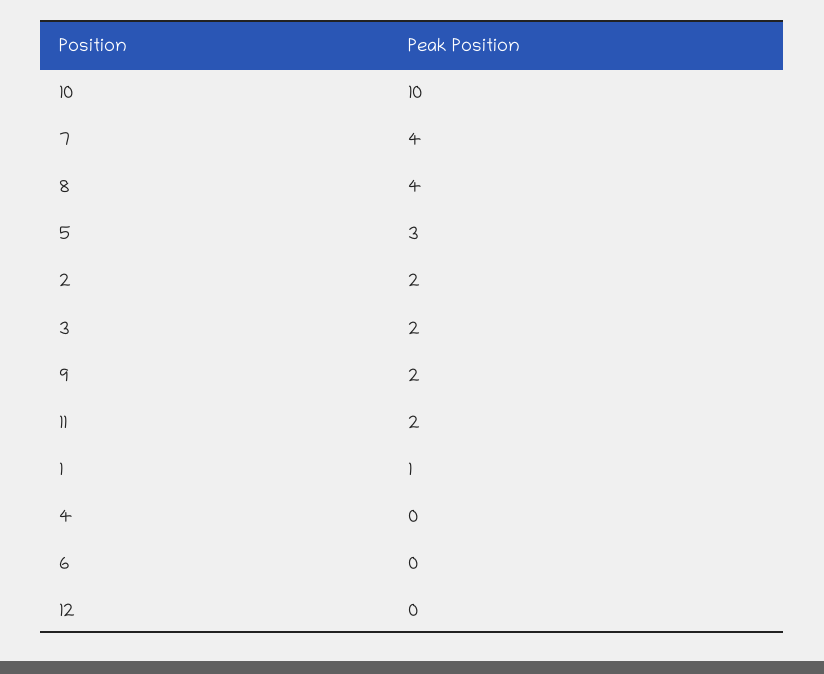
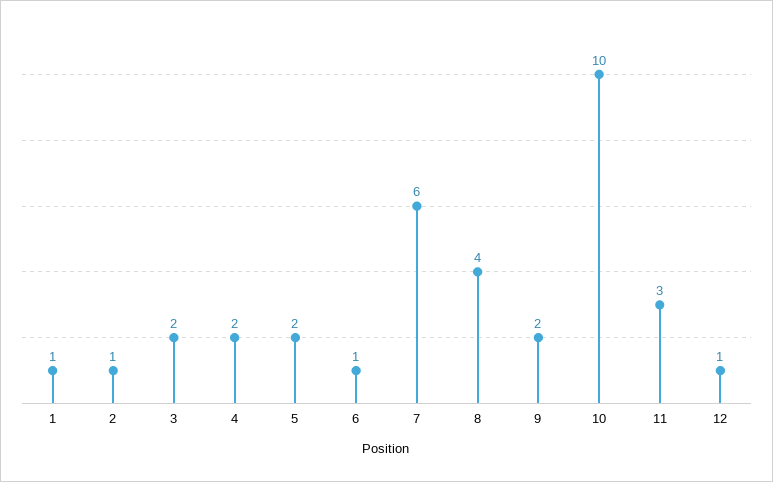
7: 4 -> 6
5: 3 -> 2
2: 2 -> 1
11: 2 -> 3
4: 0 -> 2
6: 0 -> 1
12: 0 -> 1

